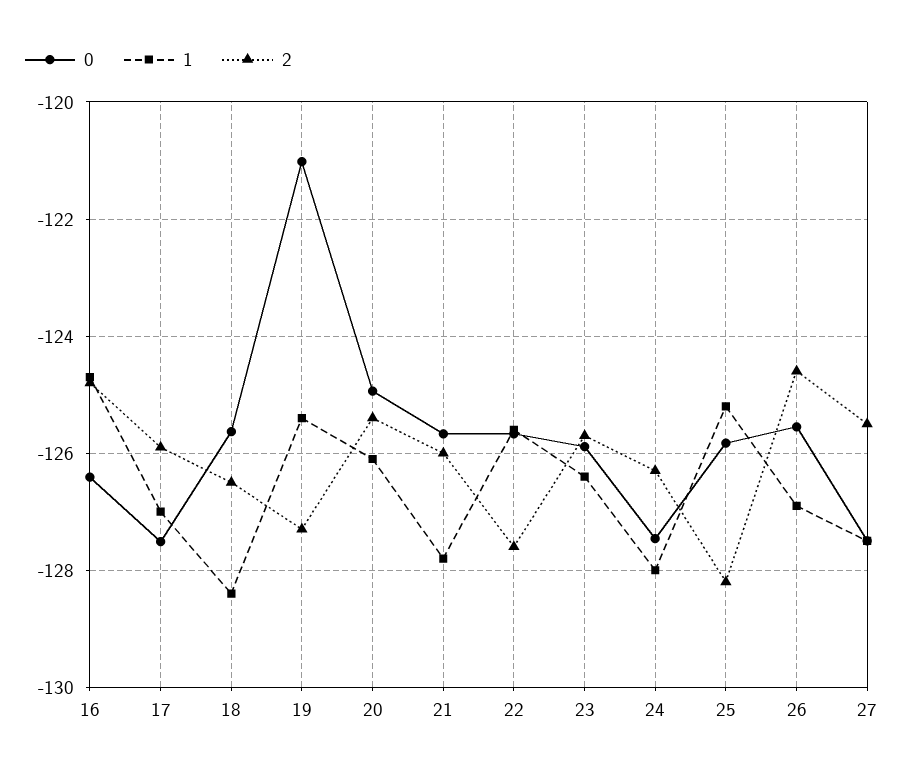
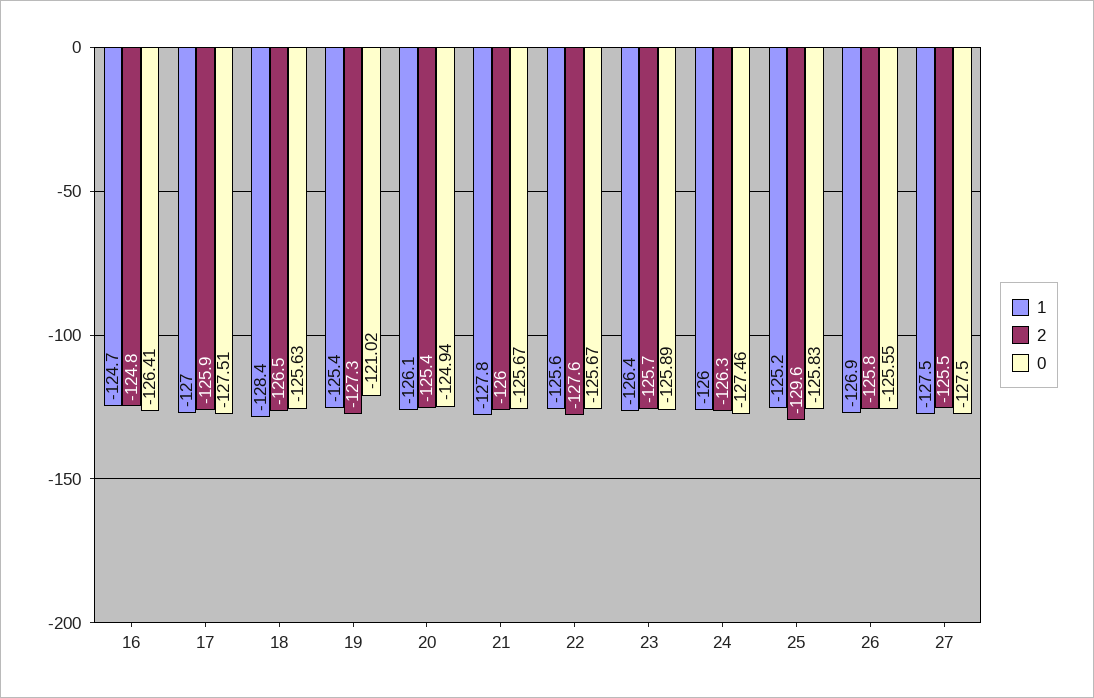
1, 24: -128 -> -126
2, 25: -128.2 -> -129.6
2, 26: -124.6 -> -125.8

